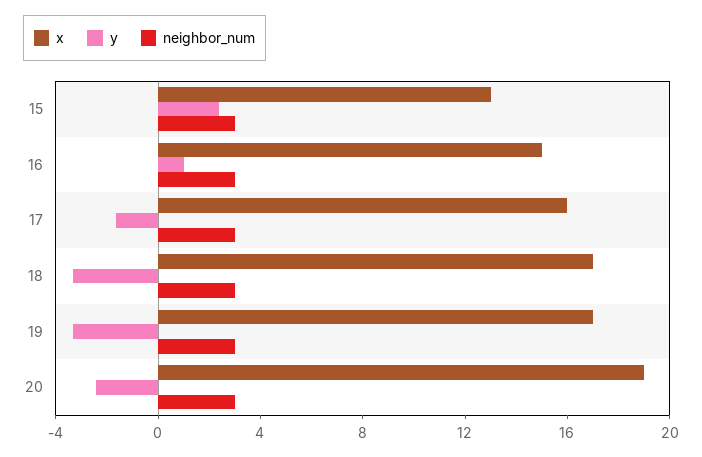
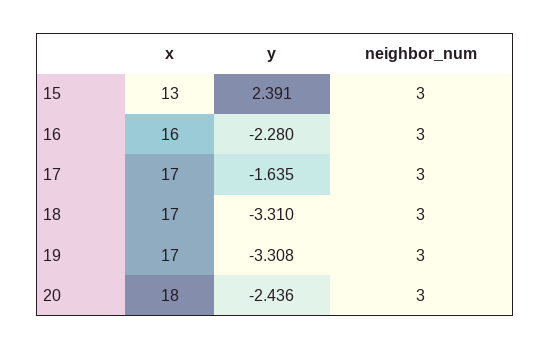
x, 16: 15 -> 16
y, 16: 1 -> -2.28
x, 17: 16 -> 17
x, 20: 19 -> 18

